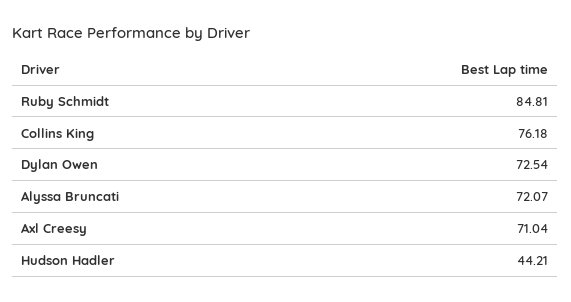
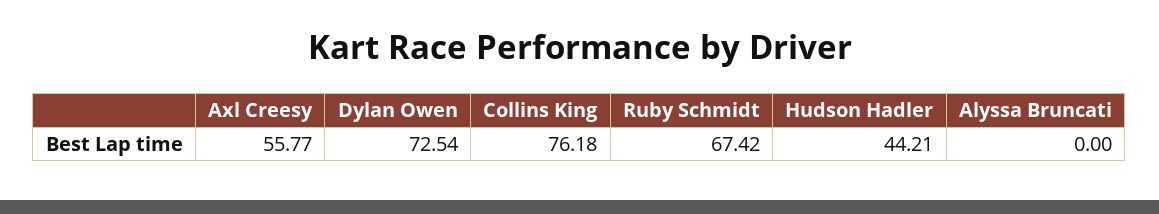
Ruby Schmidt: 84.81 -> 67.42
Alyssa Bruncati: 72.07 -> 0
Axl Creesy: 71.04 -> 55.77

